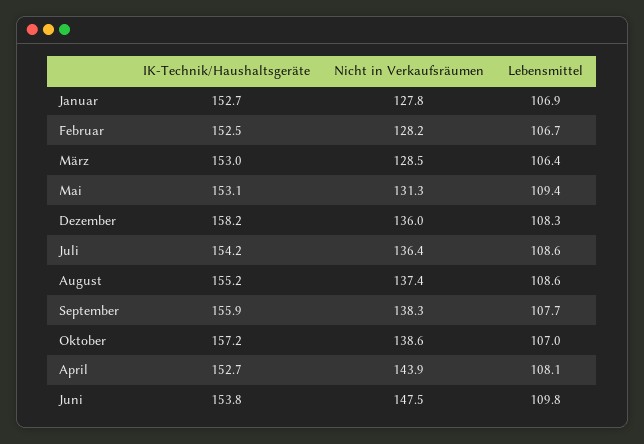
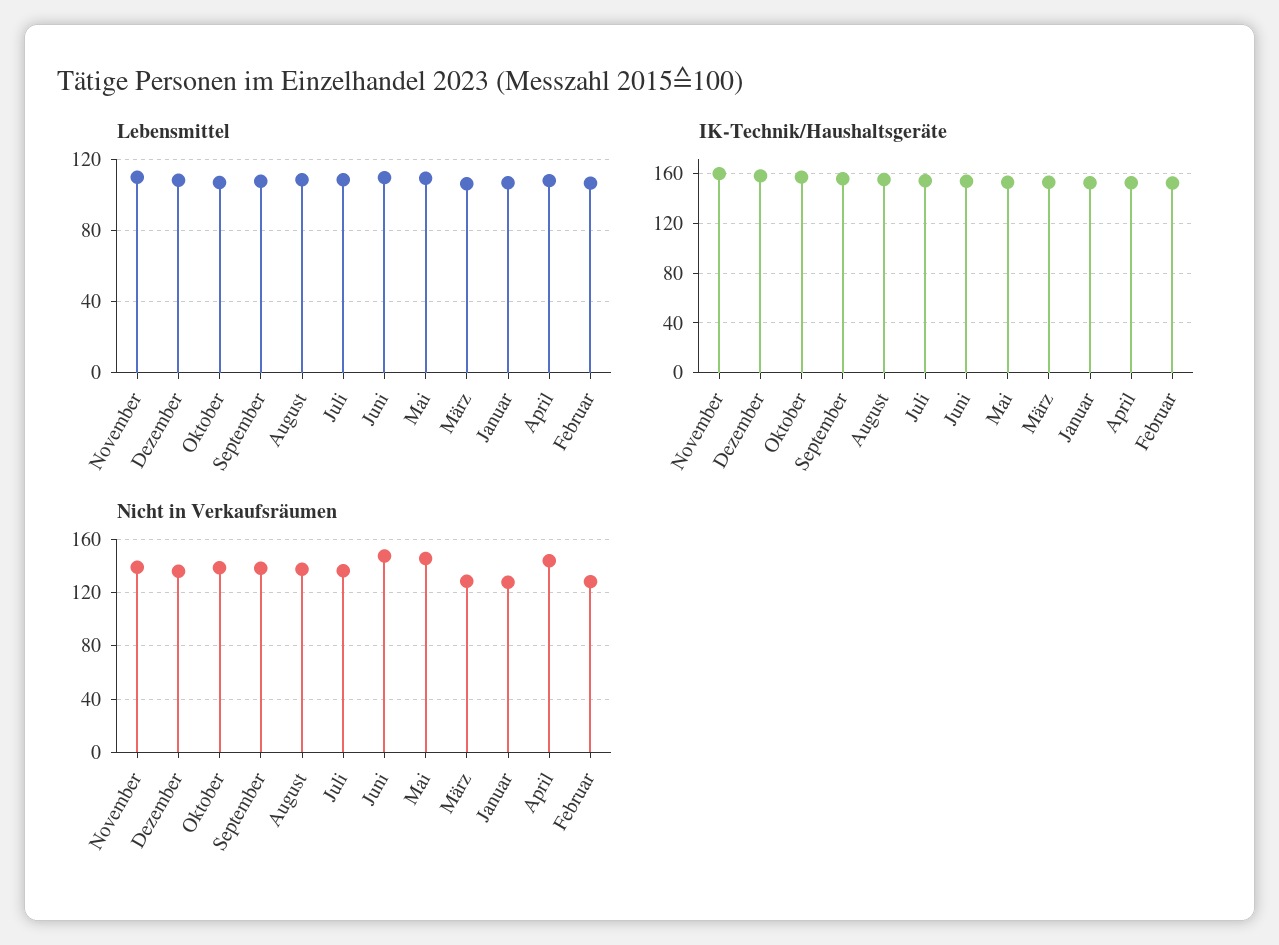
Nicht in Verkaufsräumen, Mai: 131.3 -> 145
Lebensmittel, November: none -> 110
IK-Technik/Haushaltsgeräte, November: none -> 160
Nicht in Verkaufsräumen, November: none -> 140

